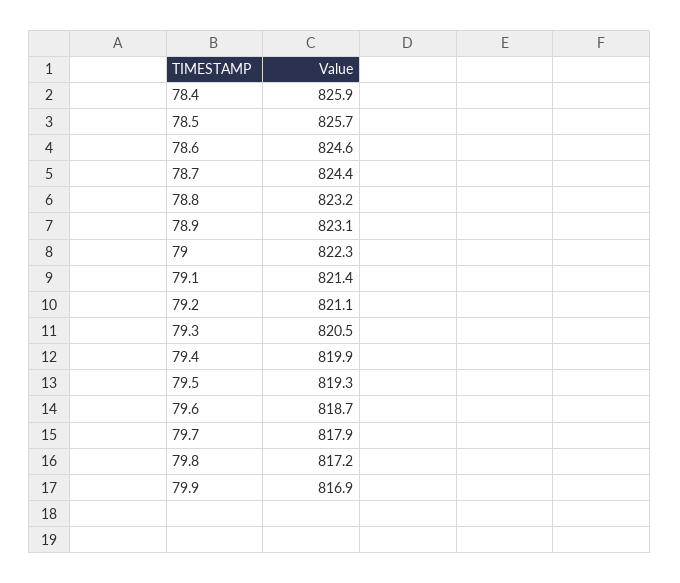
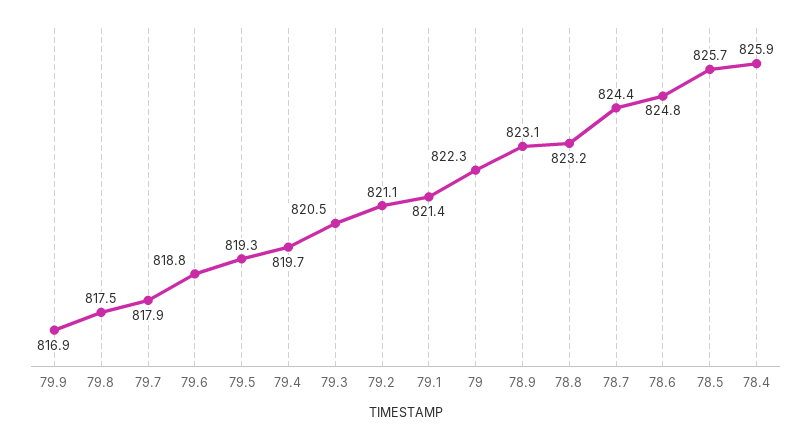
78.6: 824.6 -> 824.8
79.4: 819.9 -> 819.7
79.6: 818.7 -> 818.8
79.8: 817.2 -> 817.5

